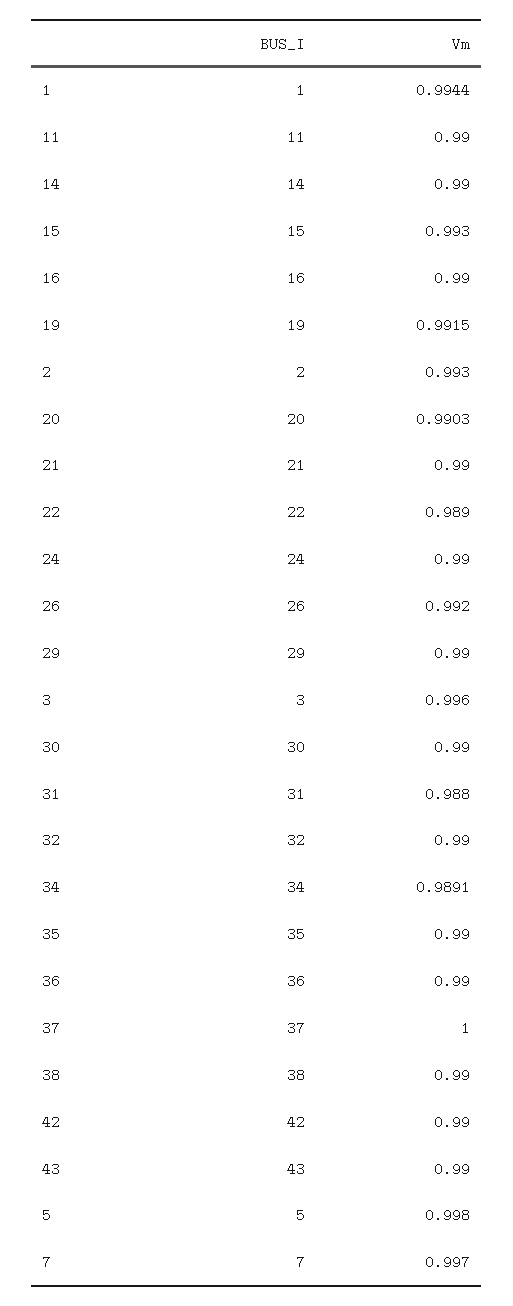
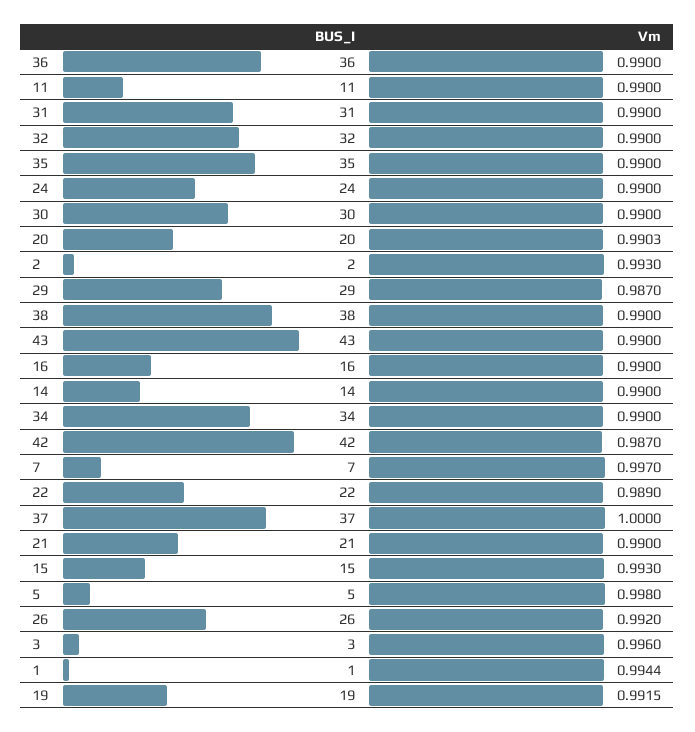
Vm, 29: 0.99 -> 0.987
Vm, 31: 0.988 -> 0.99
Vm, 34: 0.9891 -> 0.99
Vm, 42: 0.99 -> 0.987

